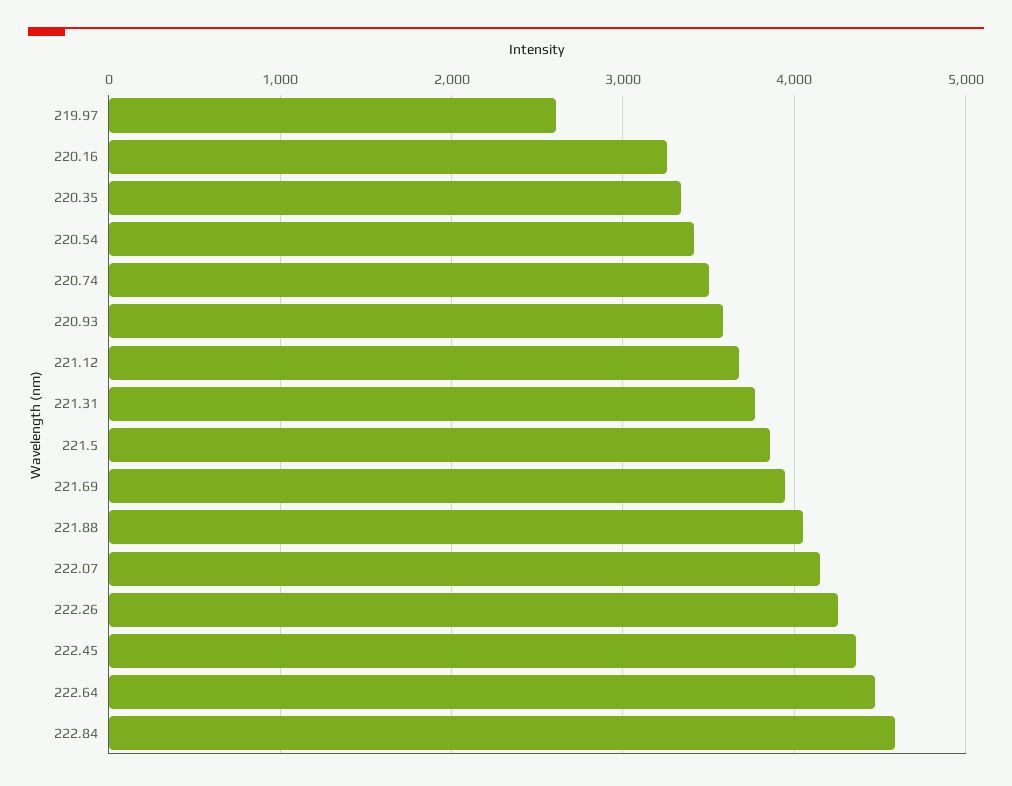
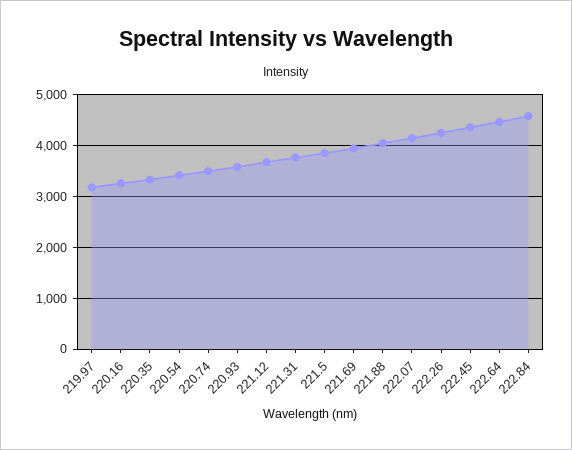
219.97: 2600 -> 3200

